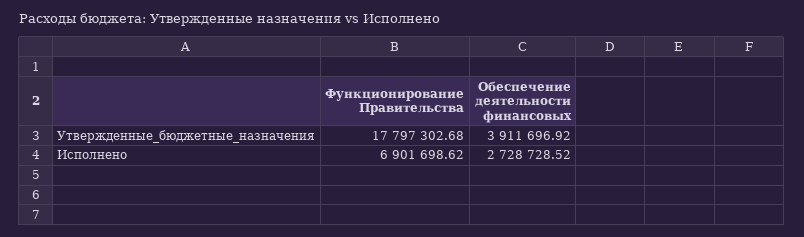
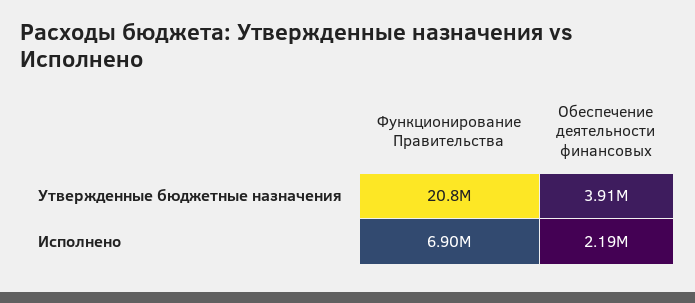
Функционирование Правительства, Утвержденные_бюджетные_назначения: 17797302.68 -> 20800000
Обеспечение деятельности финансовых, Исполнено: 2728728.52 -> 2190000

